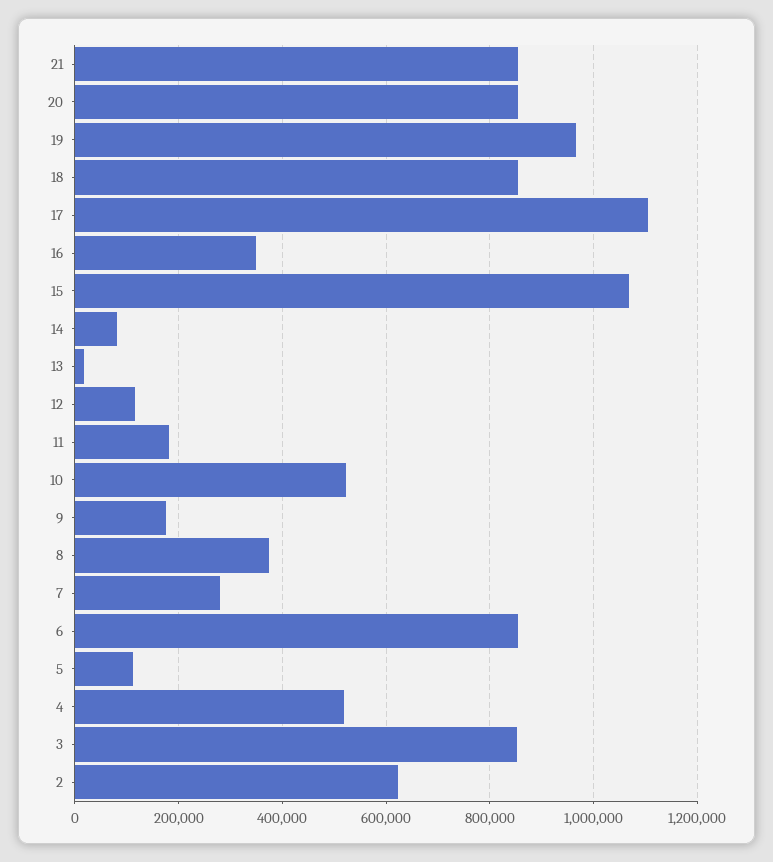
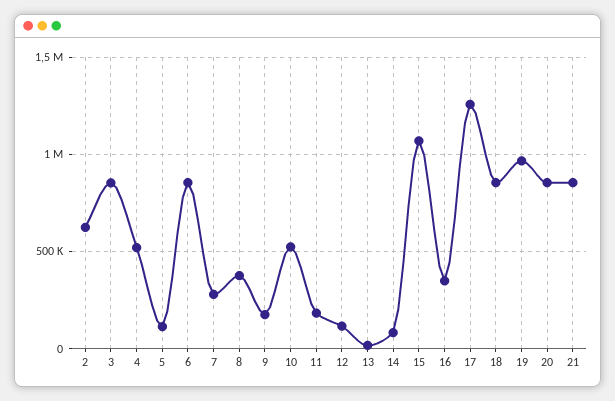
17: 1100000 -> 1250000

